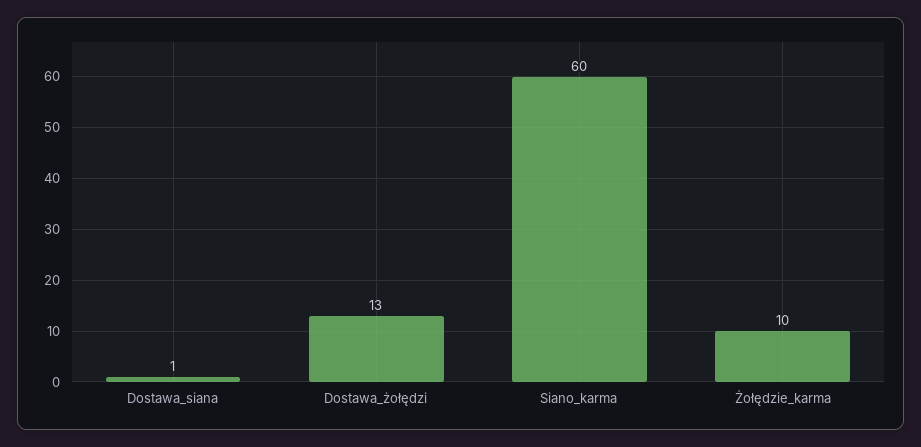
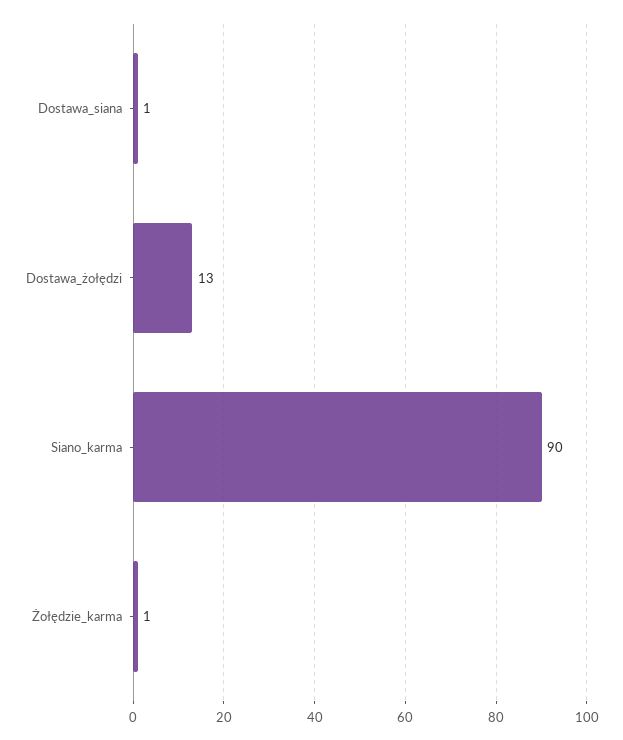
Siano_karma: 60 -> 90
Żołędzie_karma: 10 -> 1

